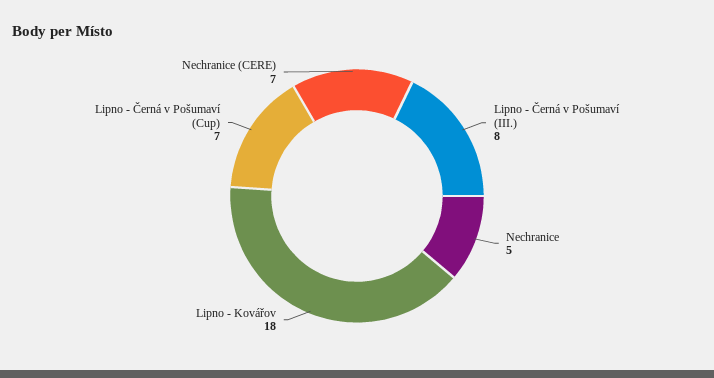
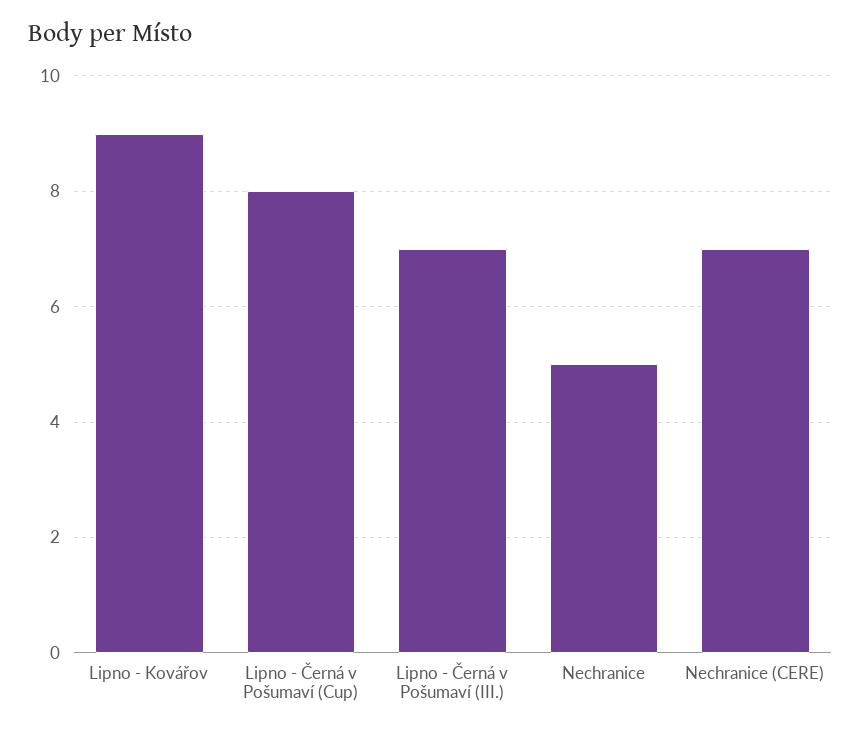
Lipno - Černá v Pošumaví (III.): 8 -> 7
Lipno - Kovářov: 18 -> 9
Lipno - Černá v Pošumaví (Cup): 7 -> 8

